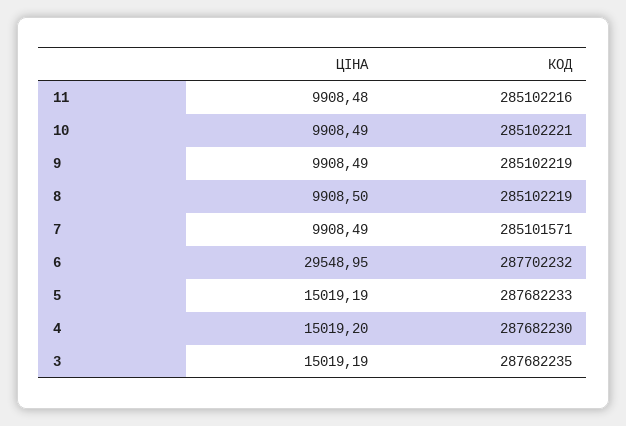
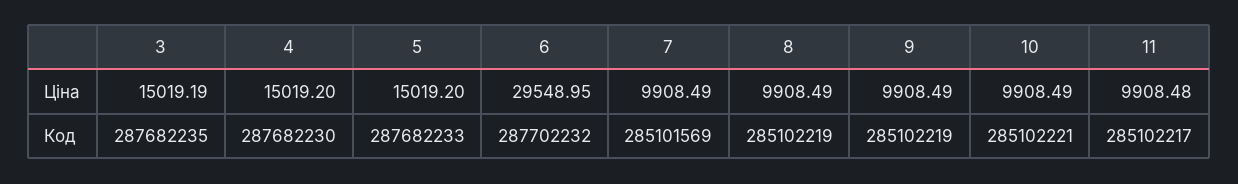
КОД, 11: 285102216 -> 285102217
ЦІНА, 8: 9908.5 -> 9908.49
КОД, 7: 285101571 -> 285101569
ЦІНА, 5: 15019.19 -> 15019.2

